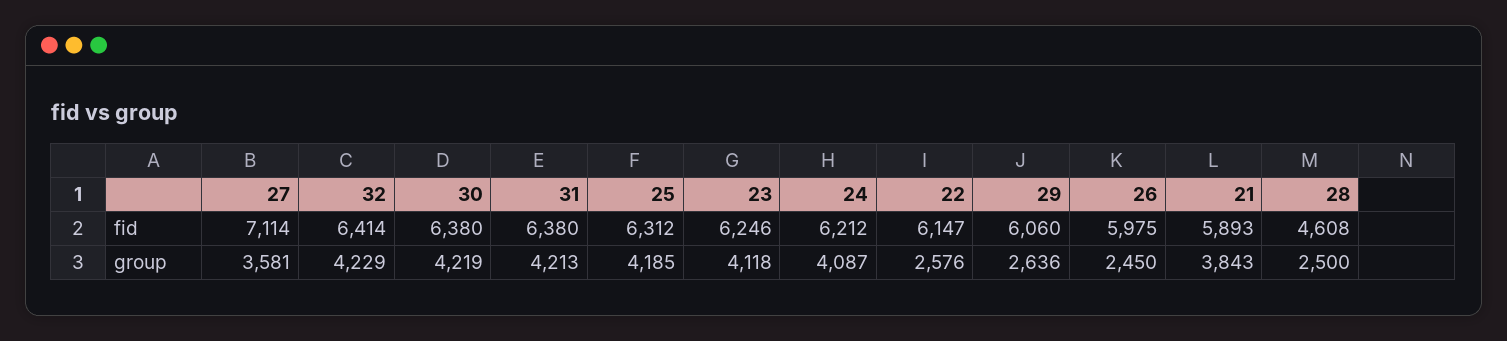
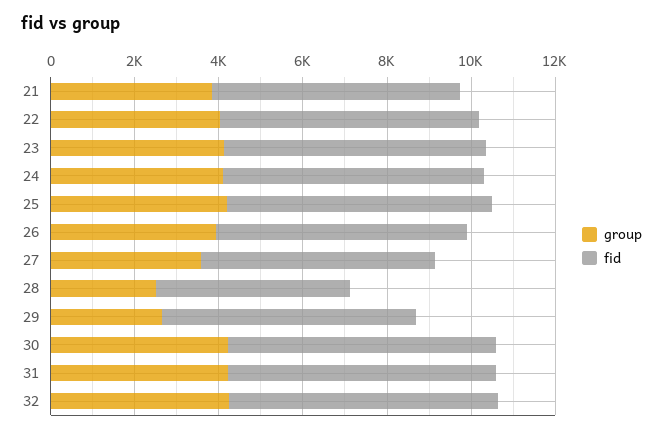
fid, 27: 7114 -> 5500
group, 22: 2576 -> 4000
group, 26: 2450 -> 4000

